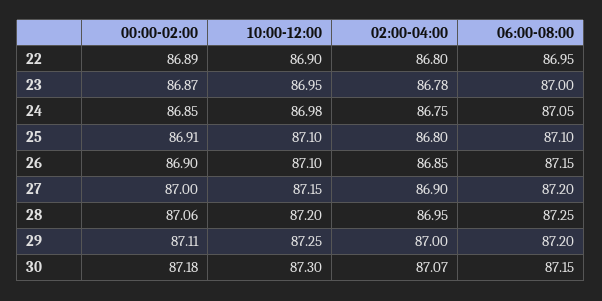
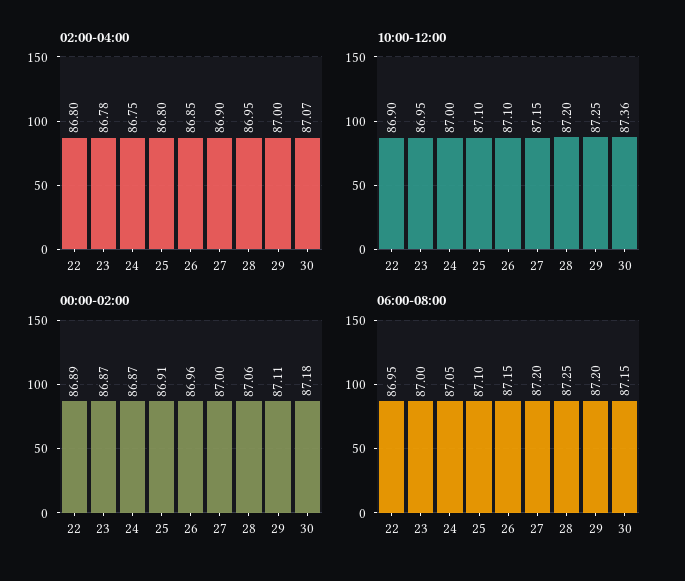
00:00-02:00, 24: 86.85 -> 86.87
10:00-12:00, 24: 86.98 -> 87
00:00-02:00, 26: 86.9 -> 86.96
10:00-12:00, 30: 87.3 -> 87.36

